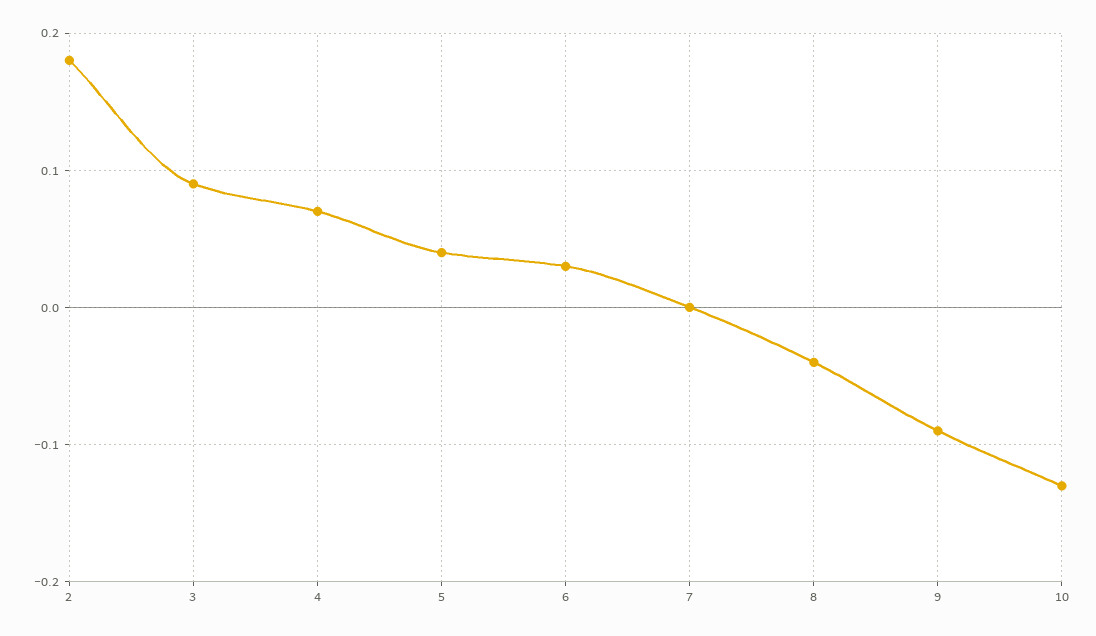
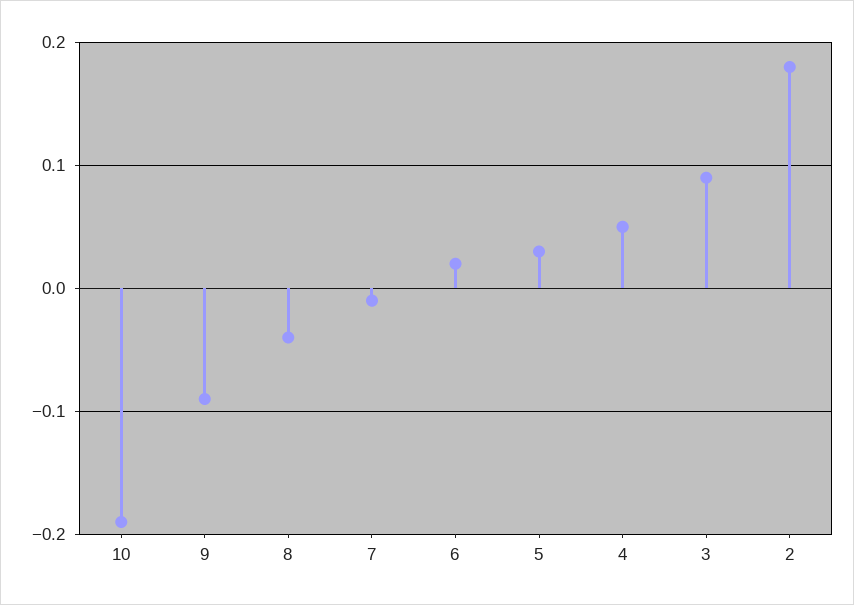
4: 0.07 -> 0.05
5: 0.04 -> 0.03
6: 0.03 -> 0.02
7: 0 -> -0.01
10: -0.13 -> -0.19

